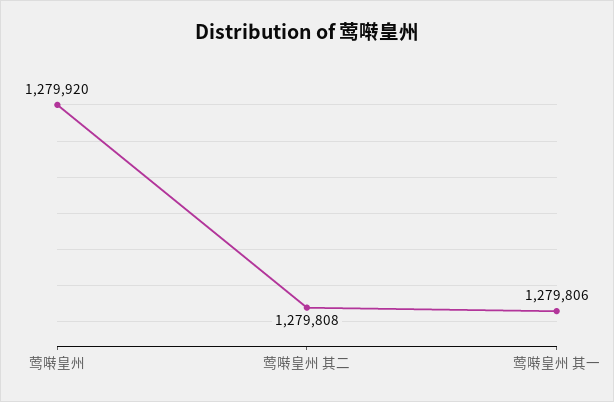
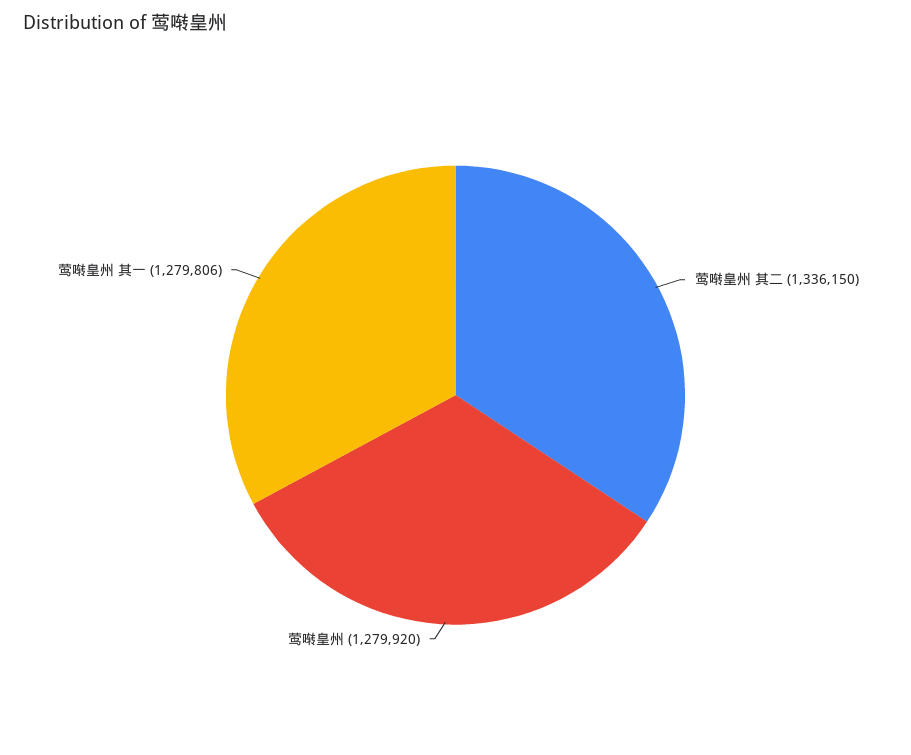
莺啭皇州 其二: 1279808 -> 1336150

